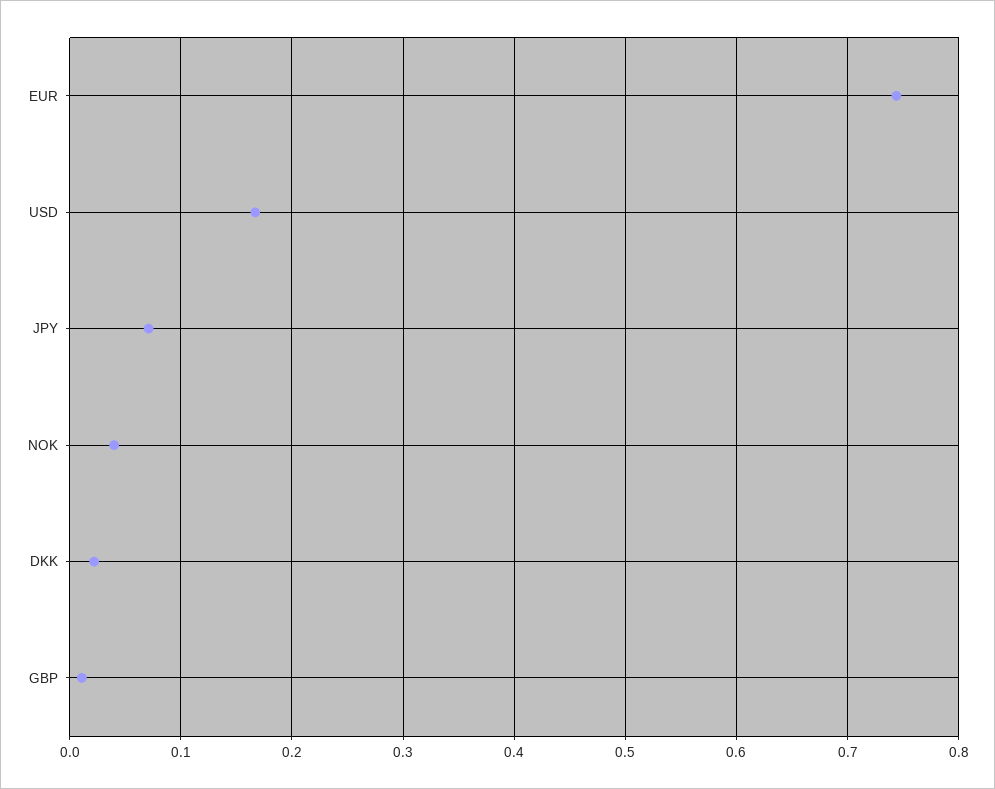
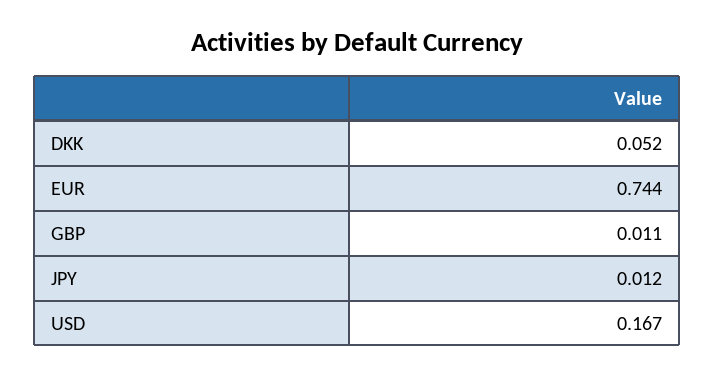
JPY: 0.07 -> 0.012
NOK: 0.04 -> none
DKK: 0.02 -> 0.052

